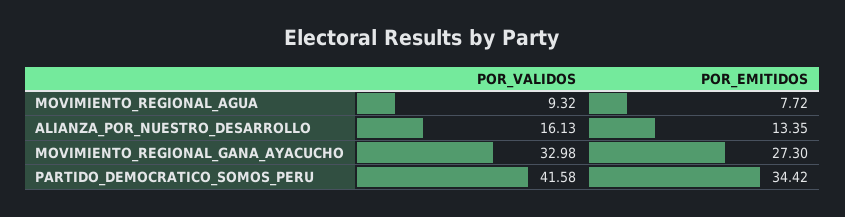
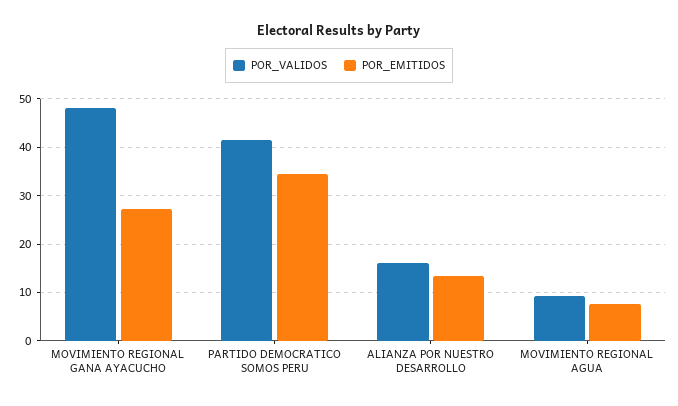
POR_VALIDOS, MOVIMIENTO_REGIONAL_GANA_AYACUCHO: 32.98 -> 48

